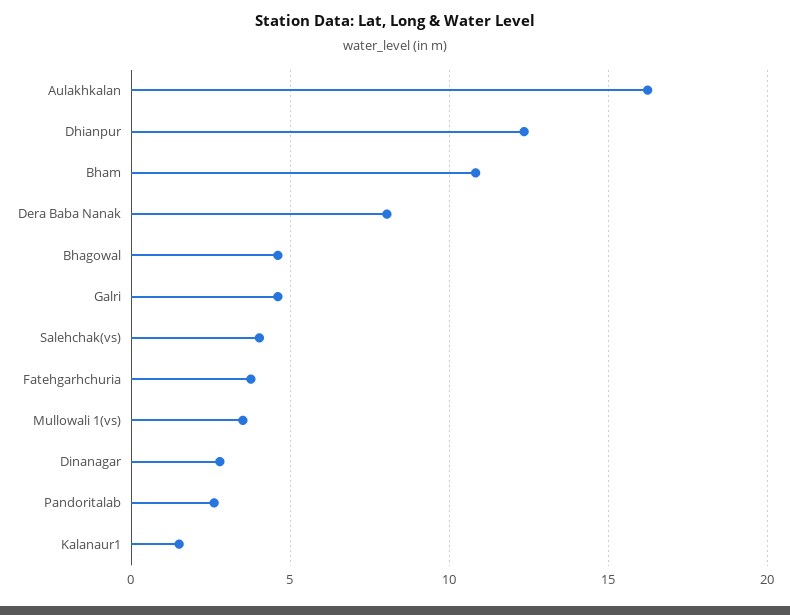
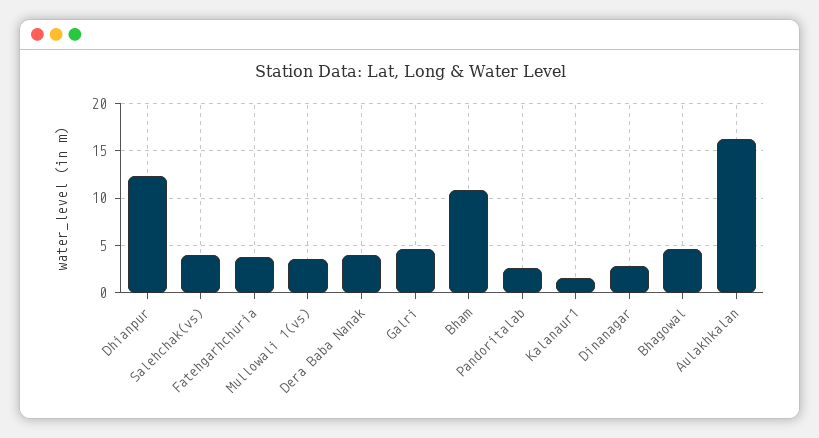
Dera Baba Nanak: 8 -> 4

